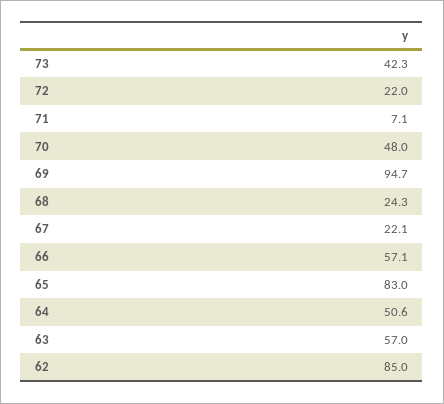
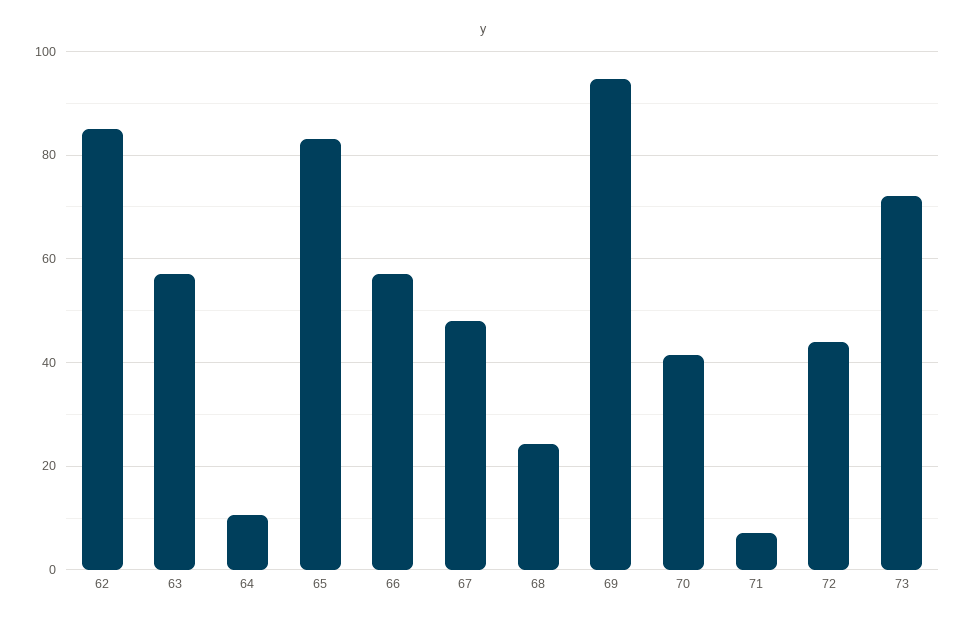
73: 42.3 -> 72
72: 22 -> 44
70: 48 -> 42
67: 22.1 -> 48
64: 50.6 -> 10

